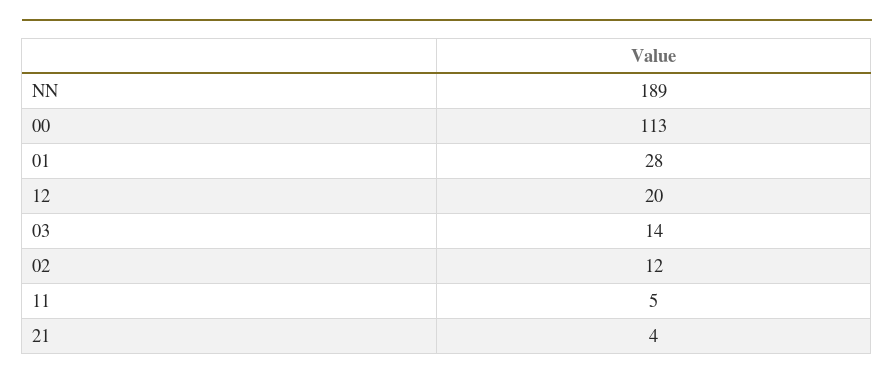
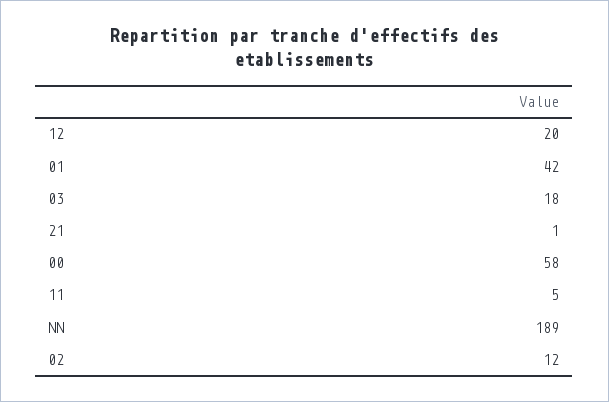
00: 113 -> 58
01: 28 -> 42
03: 14 -> 18
21: 4 -> 1

